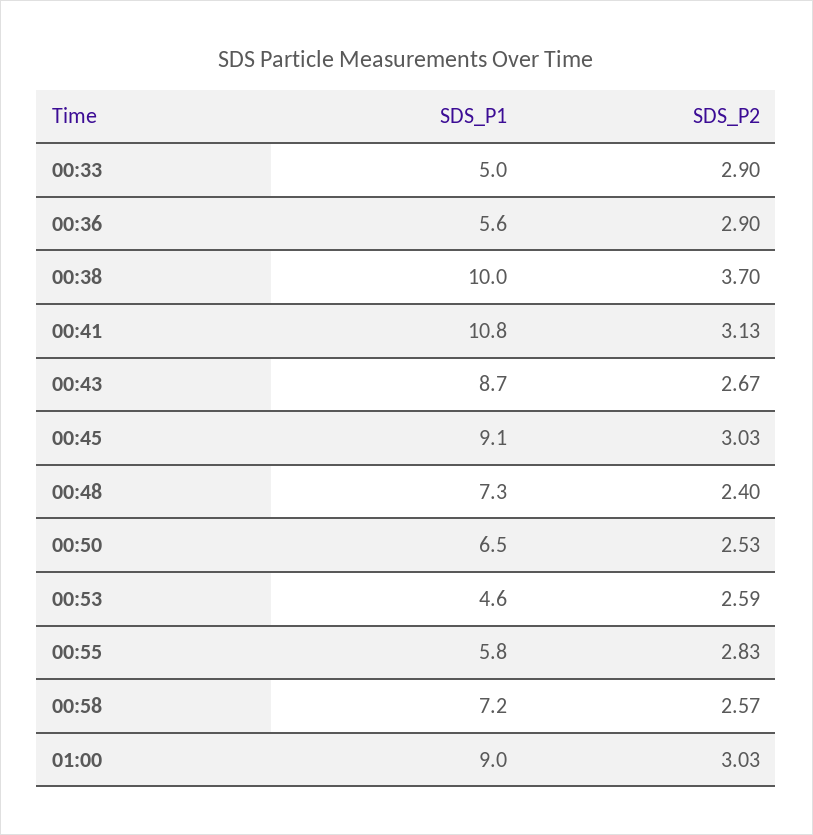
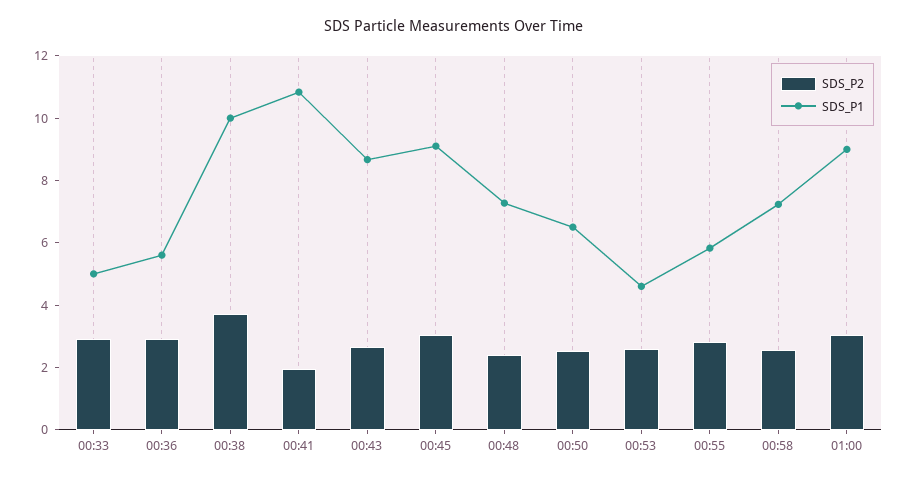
SDS_P2, 00:41: 3.13 -> 2

